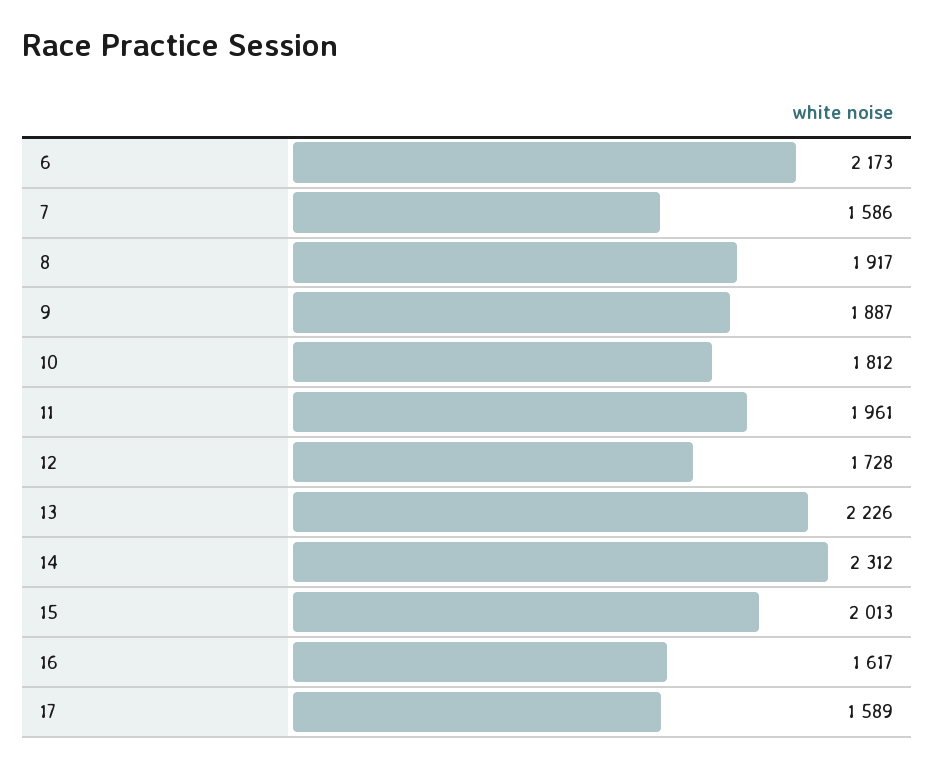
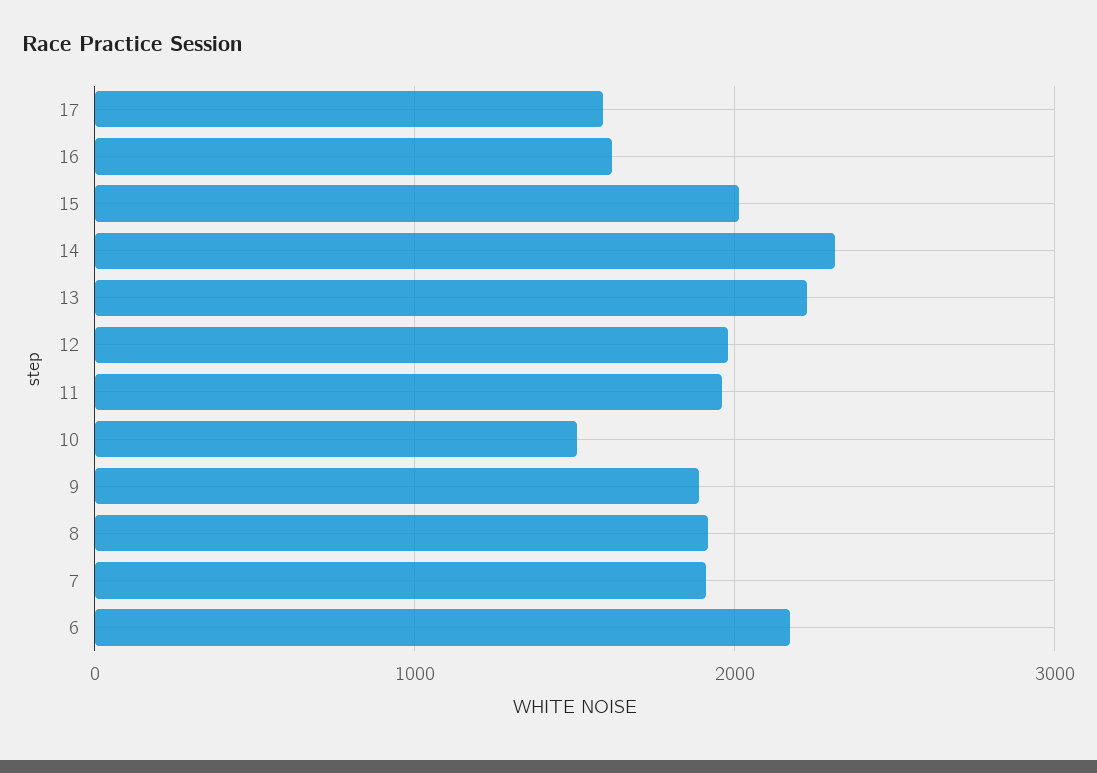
7: 1586 -> 1900
10: 1812 -> 1500
12: 1728 -> 2000

